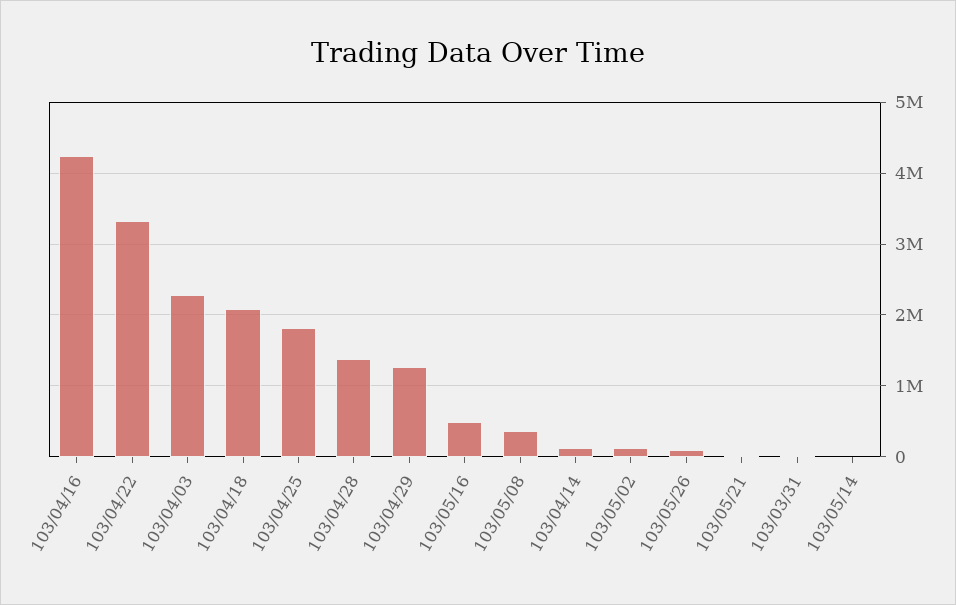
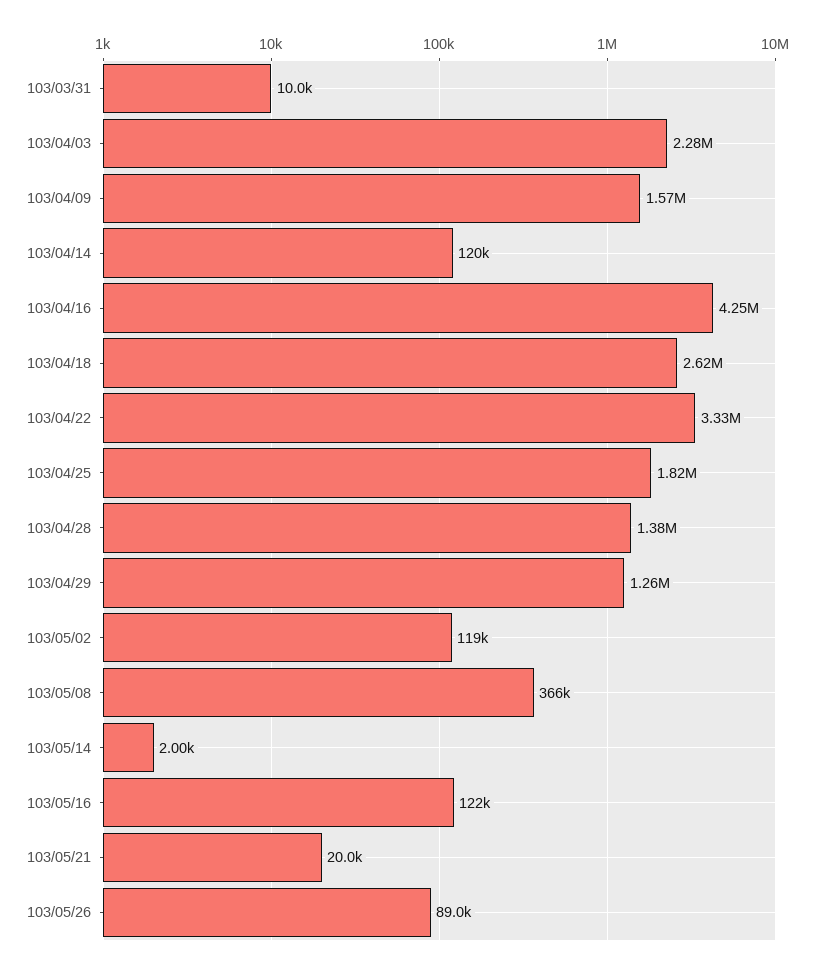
103/04/18: 2100000 -> 2620000
103/05/16: 500000 -> 122000
103/04/09: none -> 1570000

